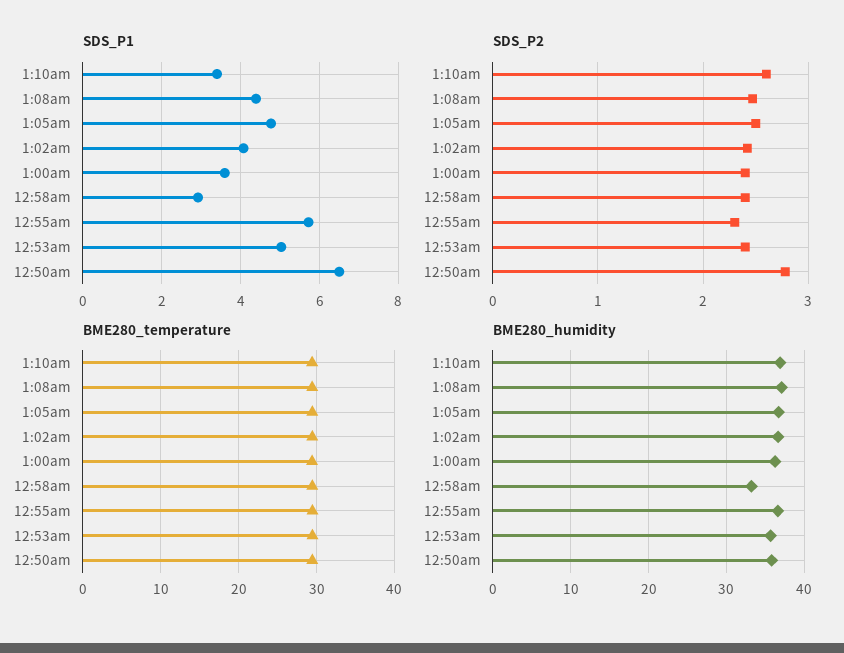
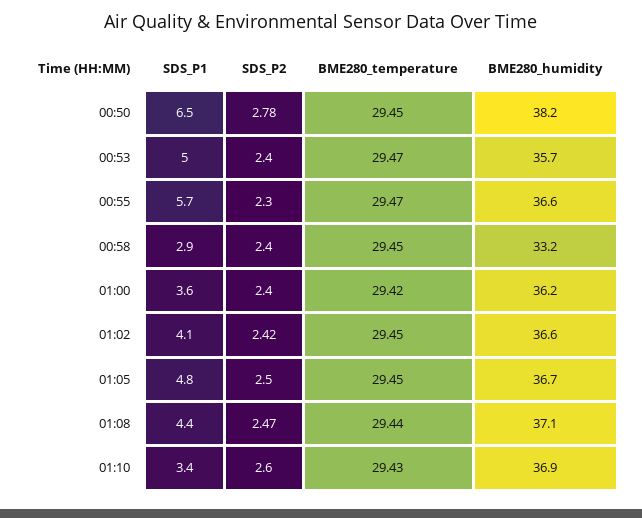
BME280_humidity, 12:50am: 36 -> 38.2

